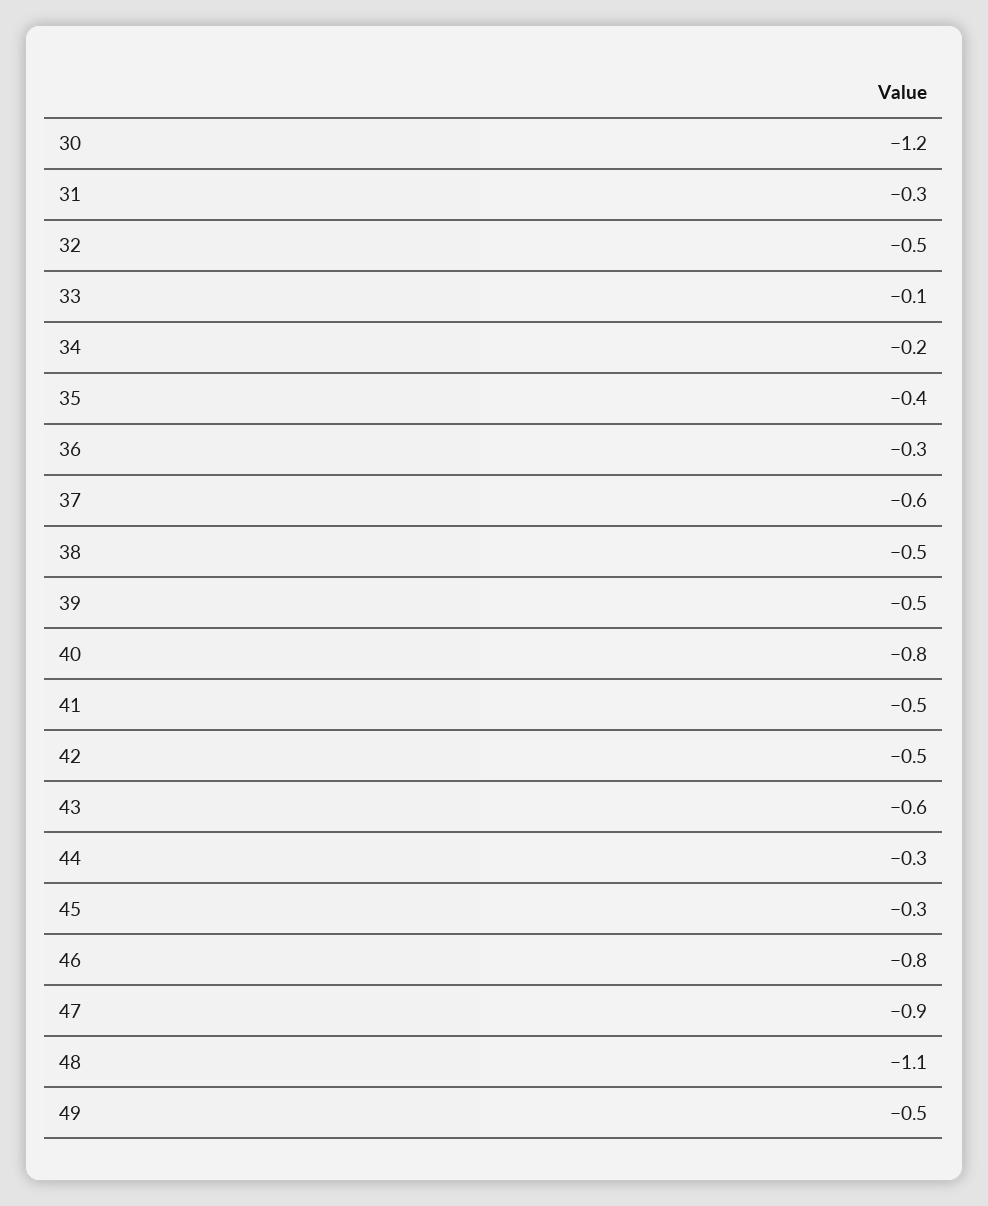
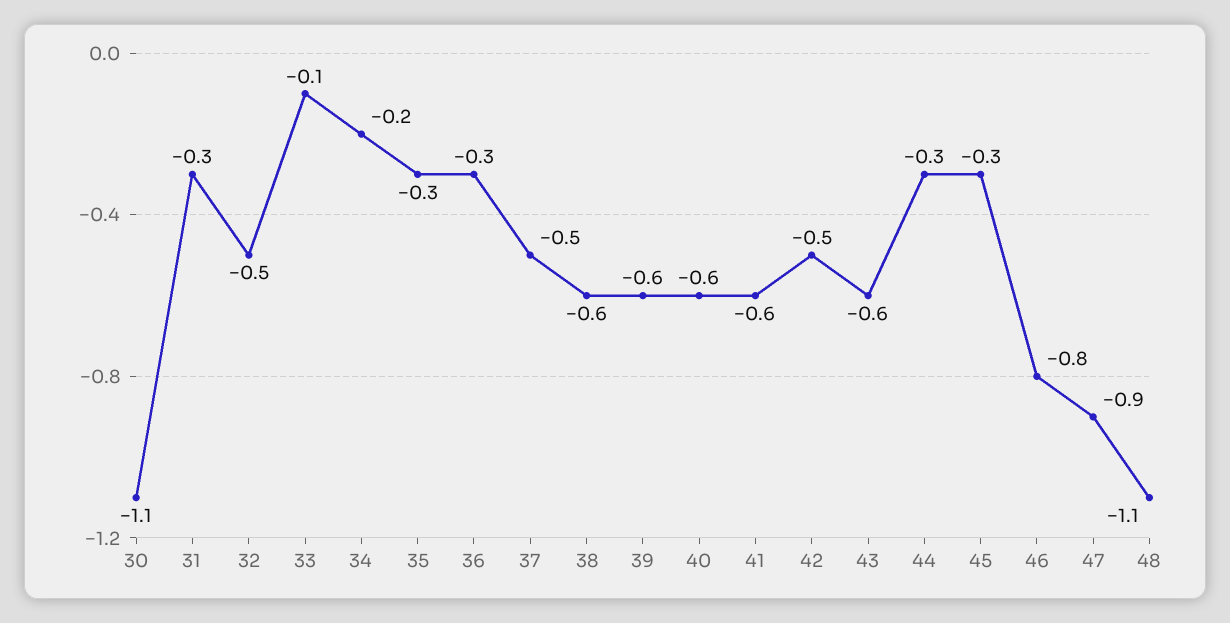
30: -1.2 -> -1.1
35: -0.4 -> -0.3
37: -0.6 -> -0.5
38: -0.5 -> -0.6
39: -0.5 -> -0.6
40: -0.8 -> -0.6
41: -0.5 -> -0.6
49: -0.5 -> none

